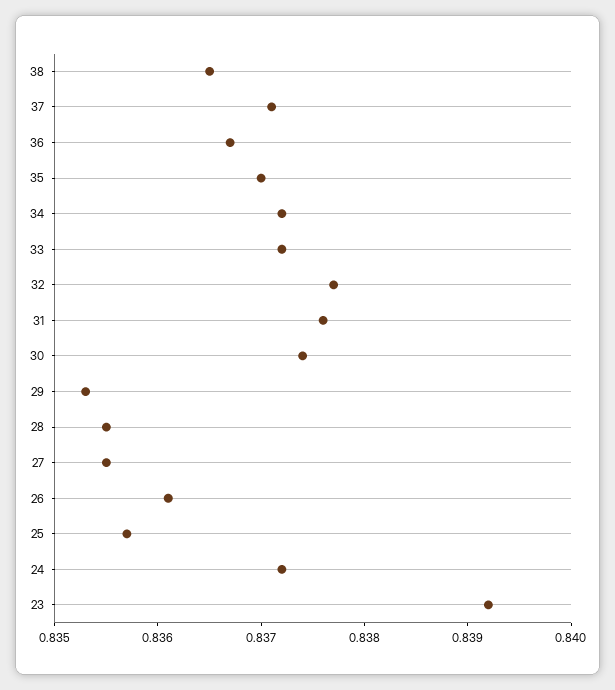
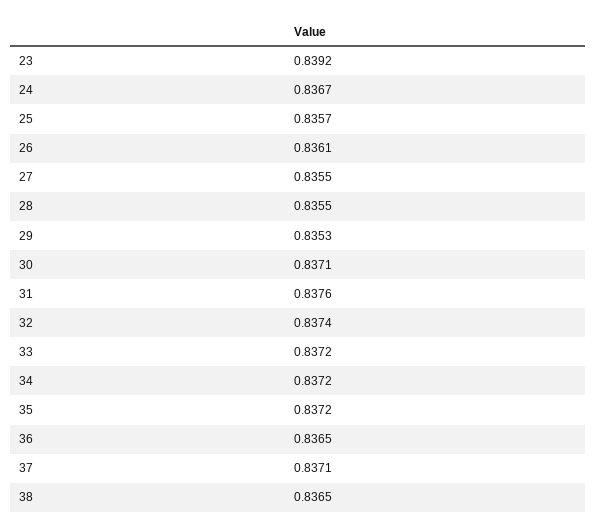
36: 0.8367 -> 0.8365
35: 0.837 -> 0.8372
32: 0.8377 -> 0.8374
30: 0.8374 -> 0.8371
24: 0.8372 -> 0.8367

